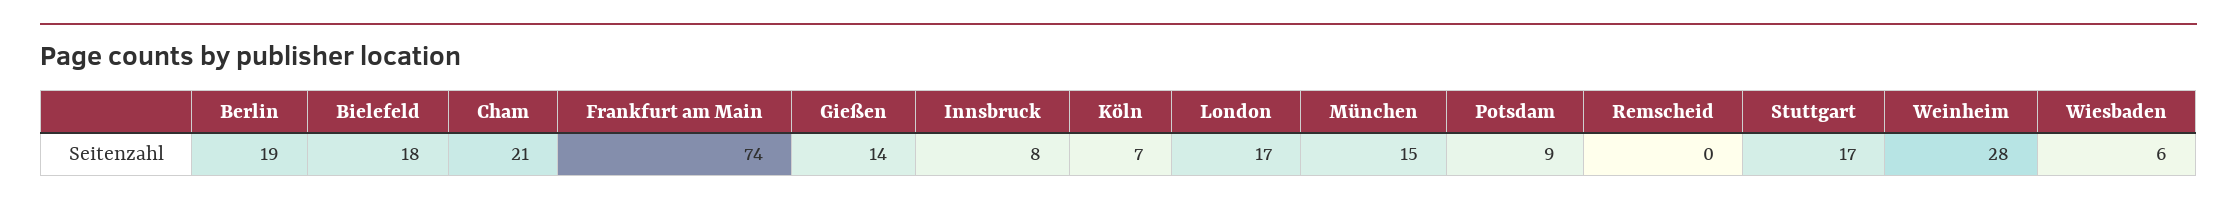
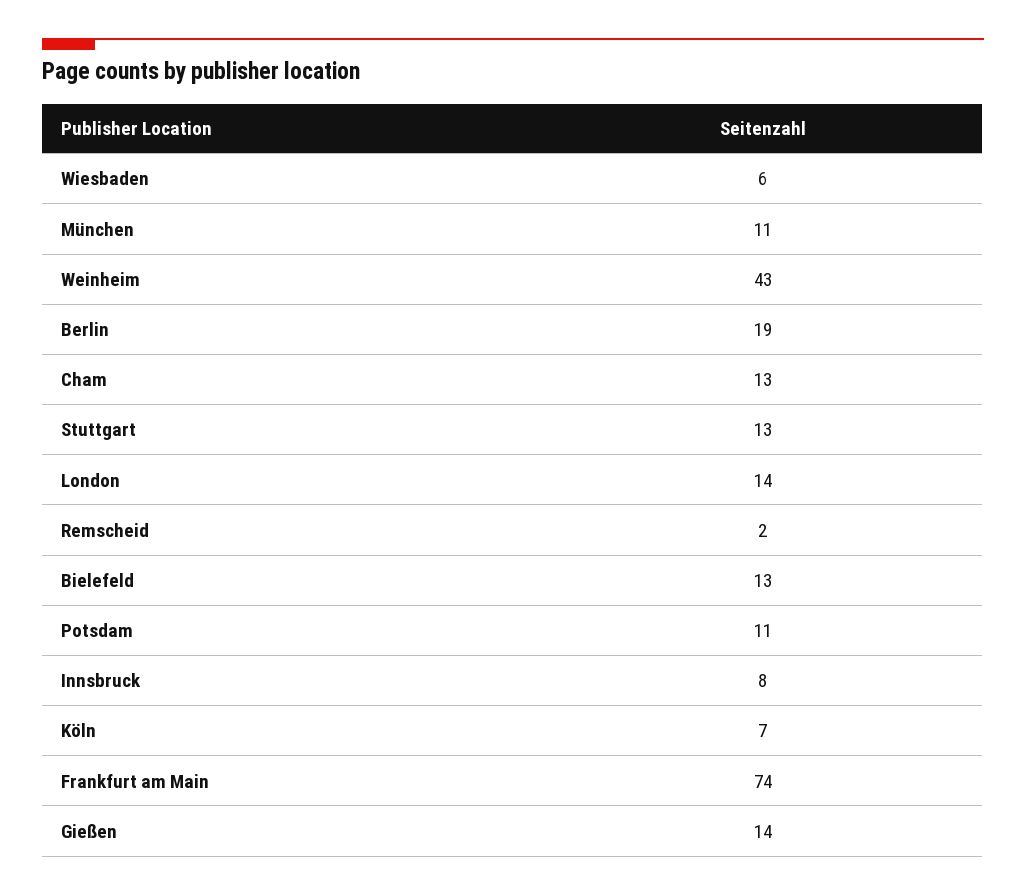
Bielefeld: 18 -> 13
Cham: 21 -> 13
London: 17 -> 14
München: 15 -> 11
Potsdam: 9 -> 11
Remscheid: 0 -> 2
Stuttgart: 17 -> 13
Weinheim: 28 -> 43

